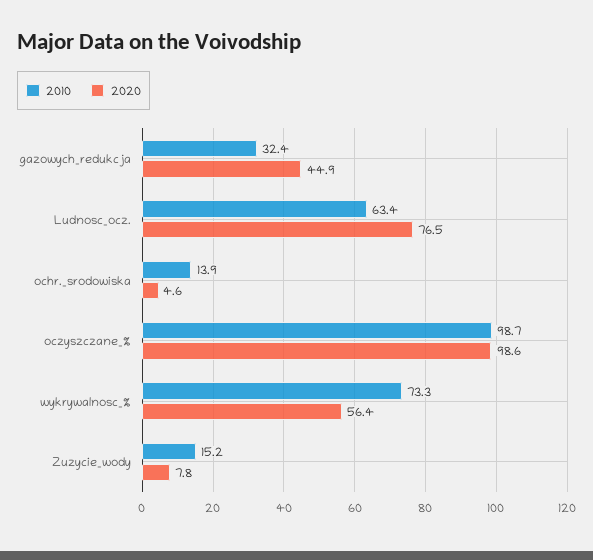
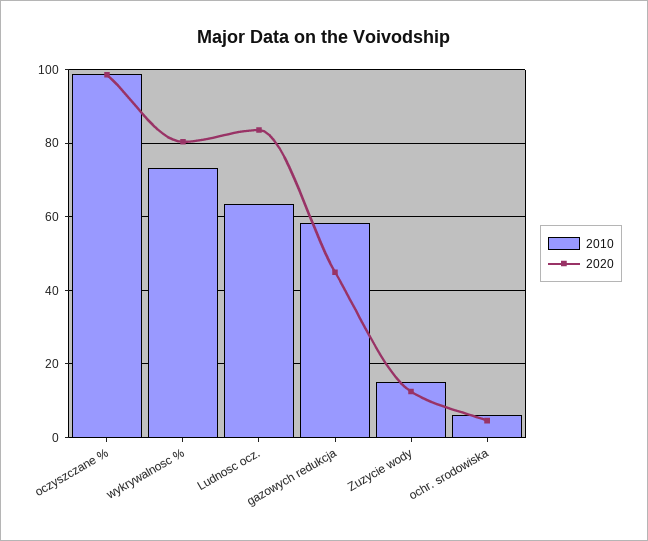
2010, gazowych_redukcja: 32.4 -> 58
2020, Ludnosc_ocz.: 76.5 -> 84
2010, ochr._srodowiska: 13.9 -> 6
2020, wykrywalnosc_%: 56.4 -> 80
2020, Zuzycie_wody: 7.8 -> 12

